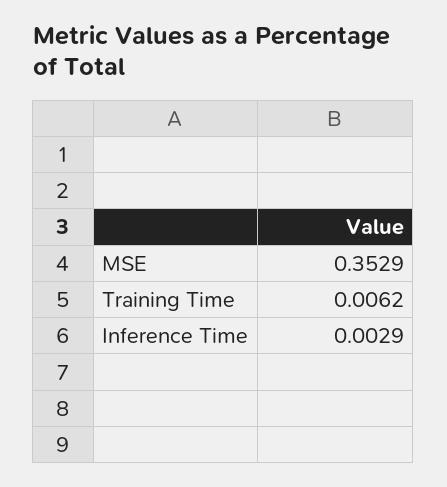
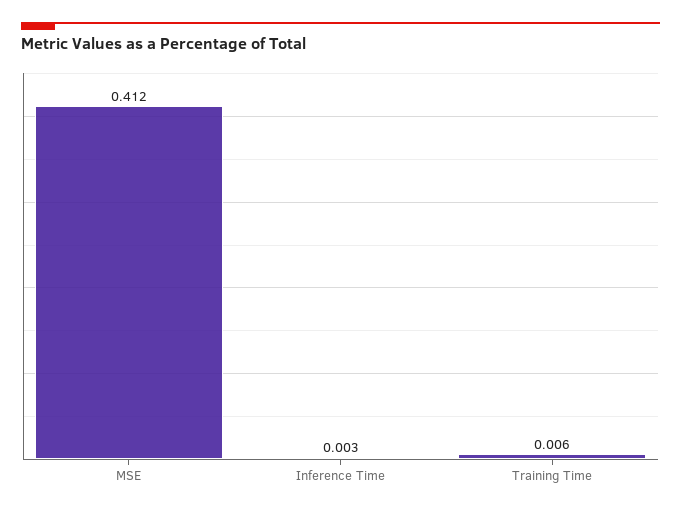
MSE: 0.3529 -> 0.412

